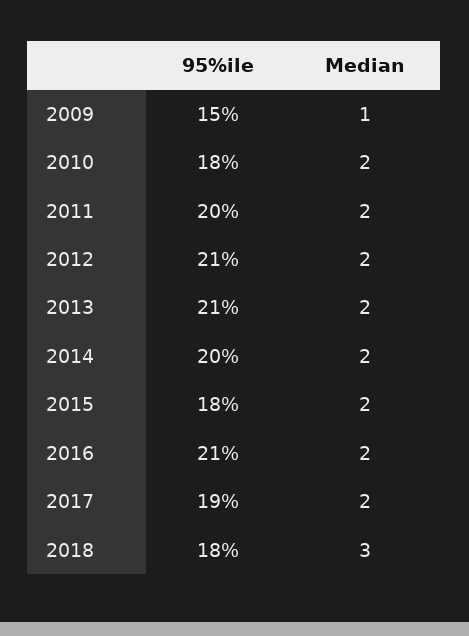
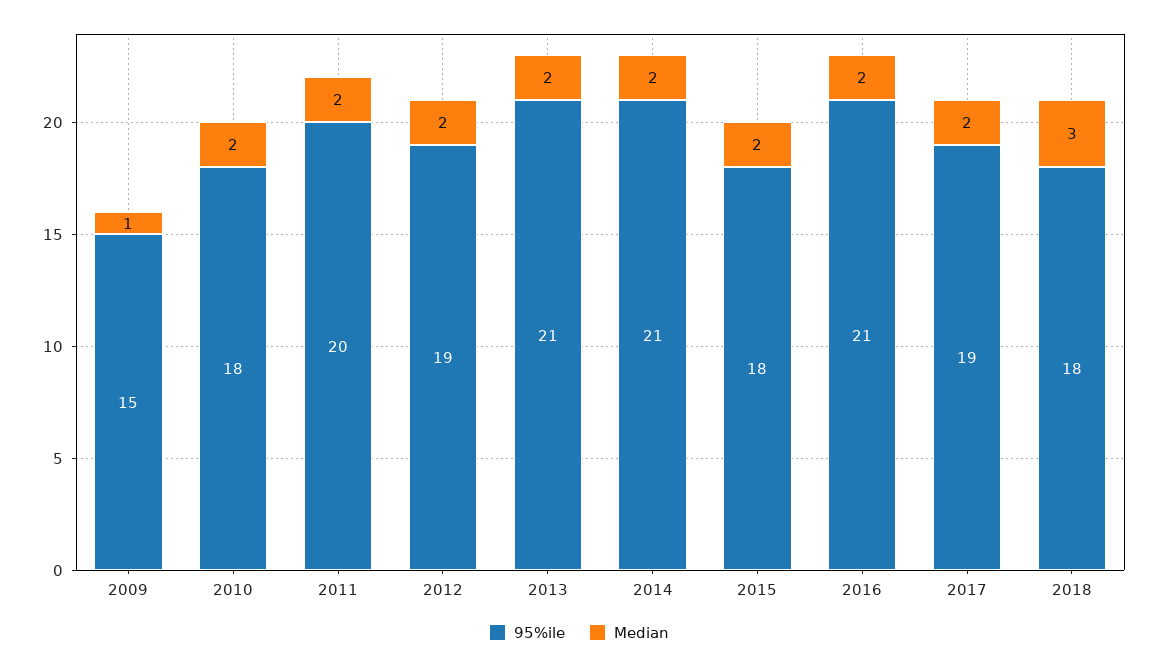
95%ile, 2012: 21 -> 19
95%ile, 2014: 20 -> 21

